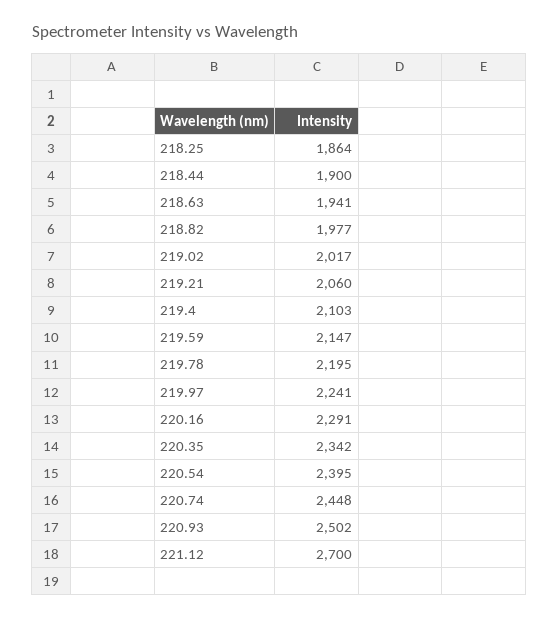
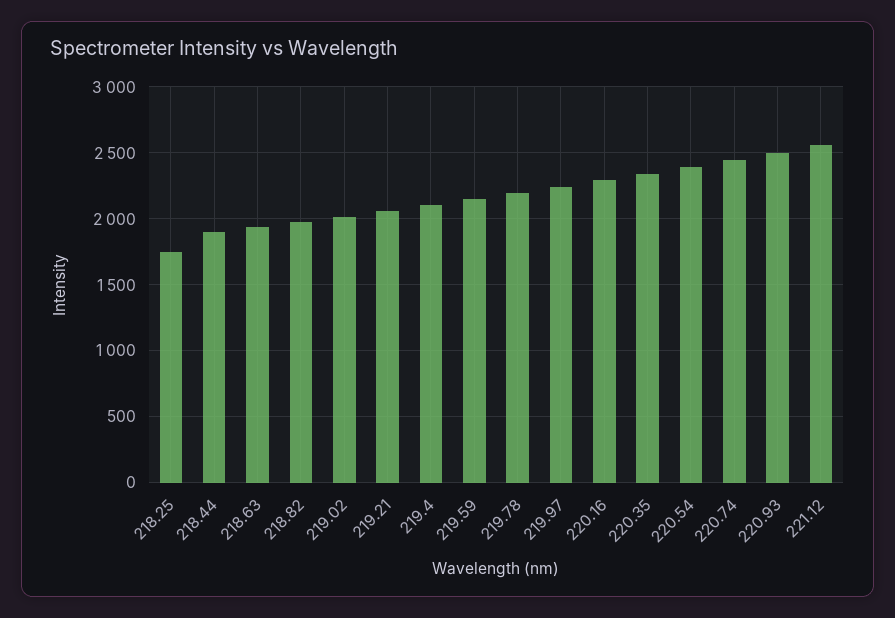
218.25: 1864 -> 1750
221.12: 2700 -> 2550

